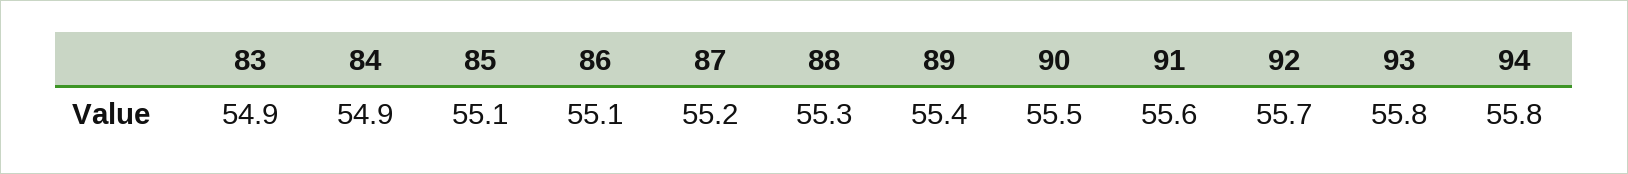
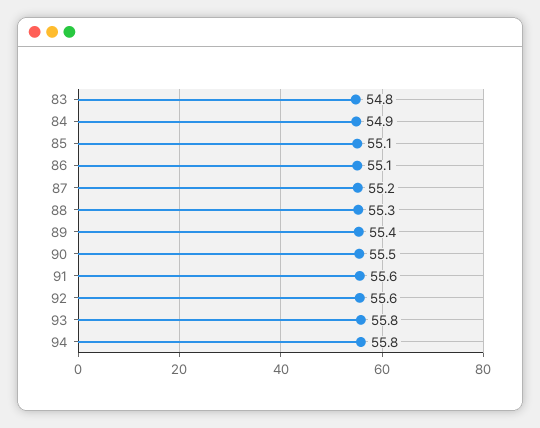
83: 54.9 -> 54.8
92: 55.7 -> 55.6

